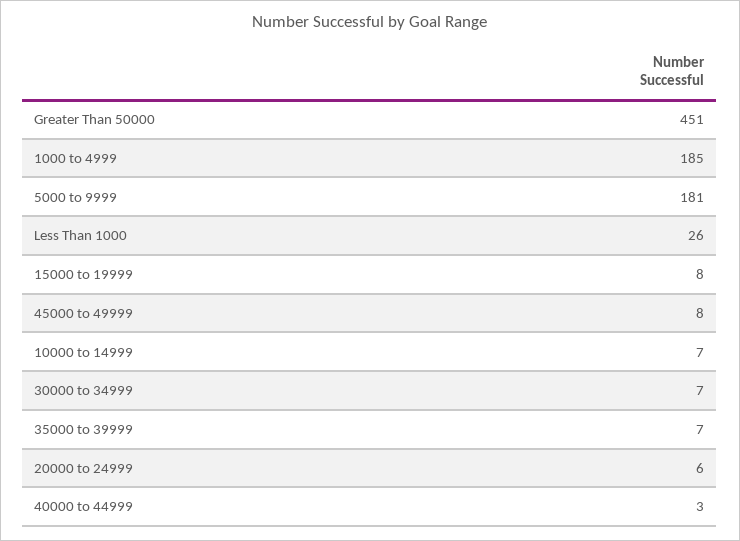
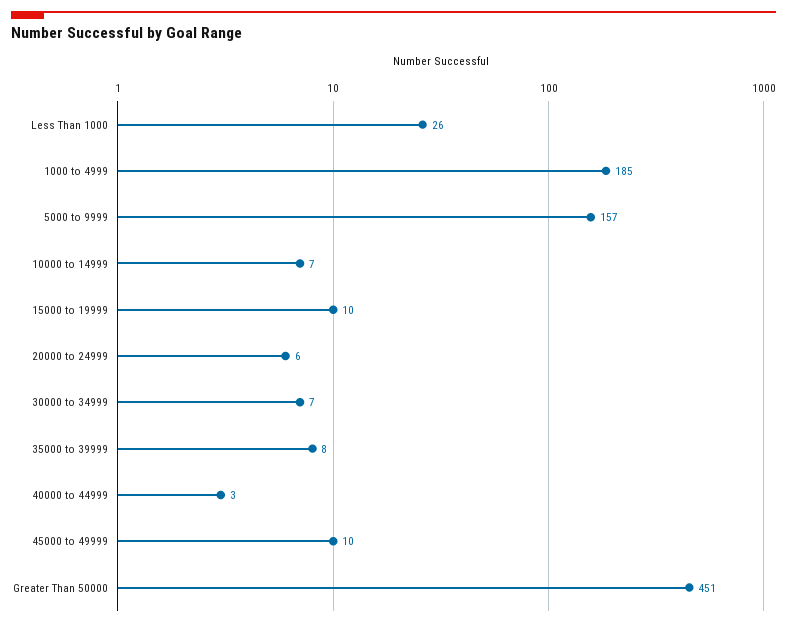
5000 to 9999: 181 -> 157
15000 to 19999: 8 -> 10
45000 to 49999: 8 -> 10
35000 to 39999: 7 -> 8

